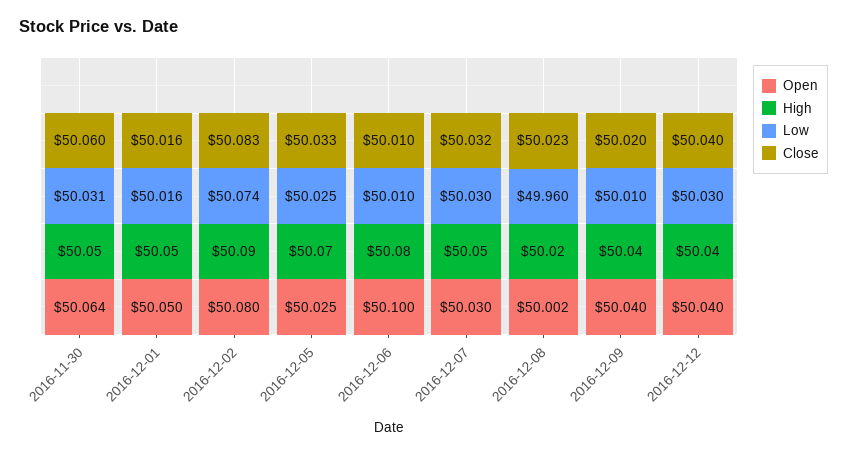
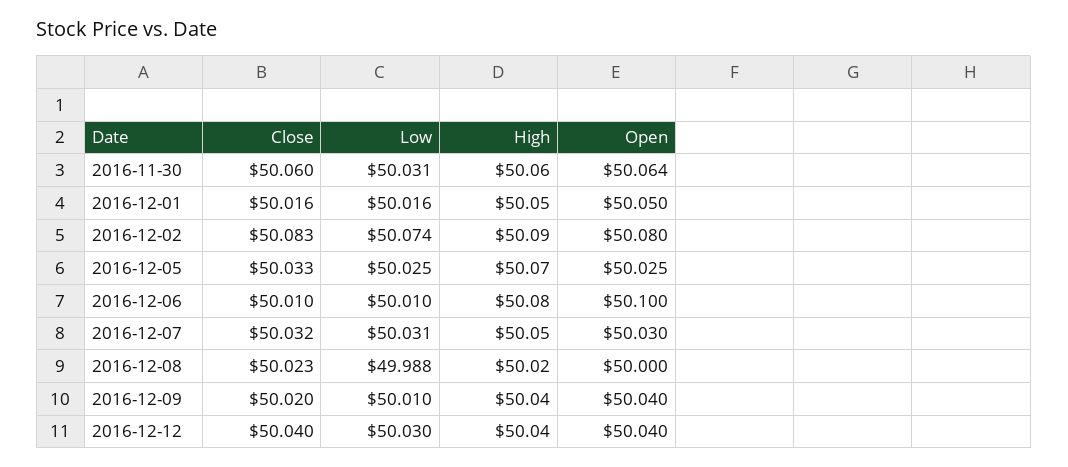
High, 2016-11-30: 50.05 -> 50.06
Low, 2016-12-07: 50.03 -> 50.031
Open, 2016-12-08: 50.002 -> 50
Low, 2016-12-08: 49.96 -> 49.988

